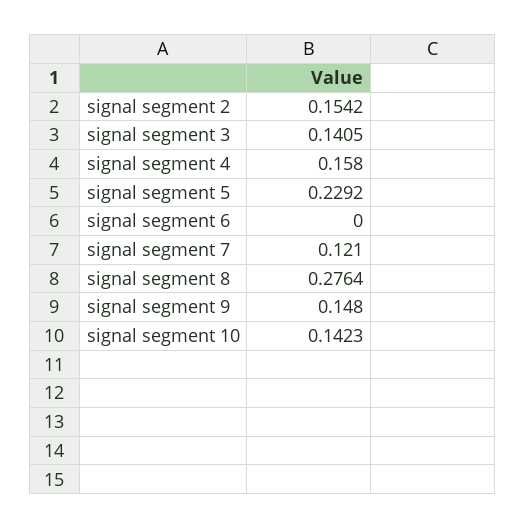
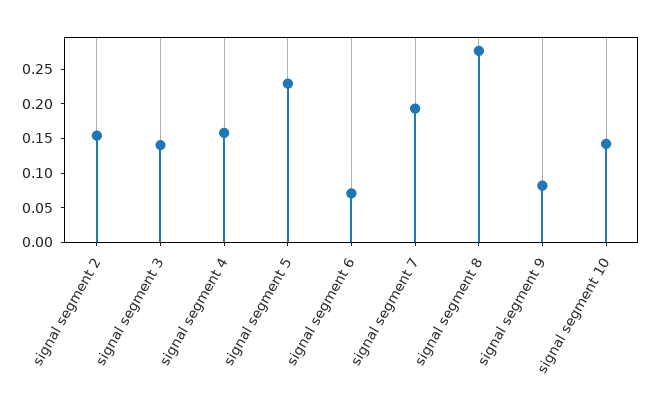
signal segment 6: 0 -> 0.075
signal segment 7: 0.121 -> 0.2
signal segment 9: 0.148 -> 0.075

